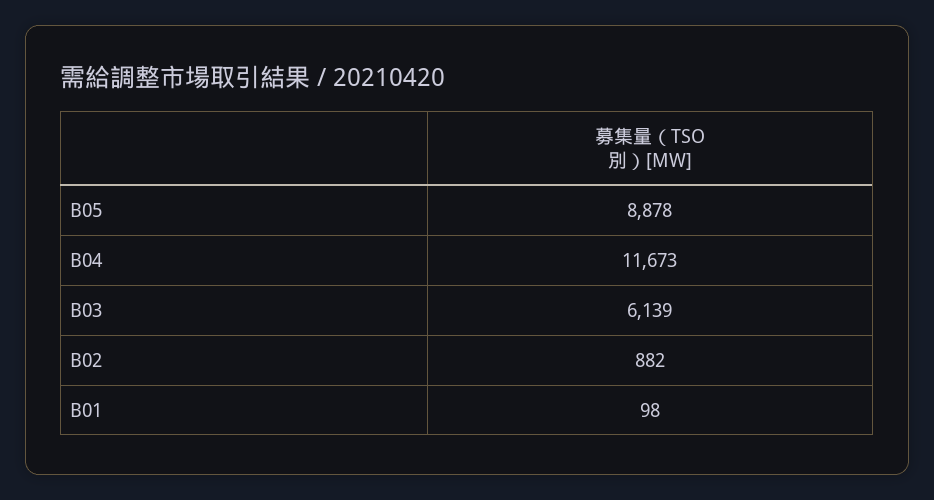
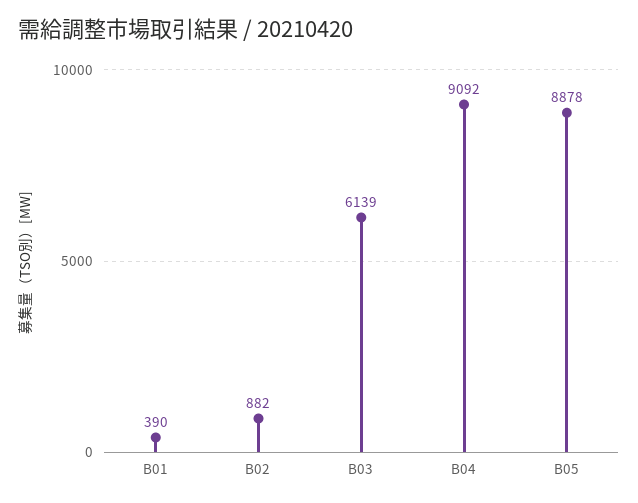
B04: 11673 -> 9092
B01: 98 -> 390

